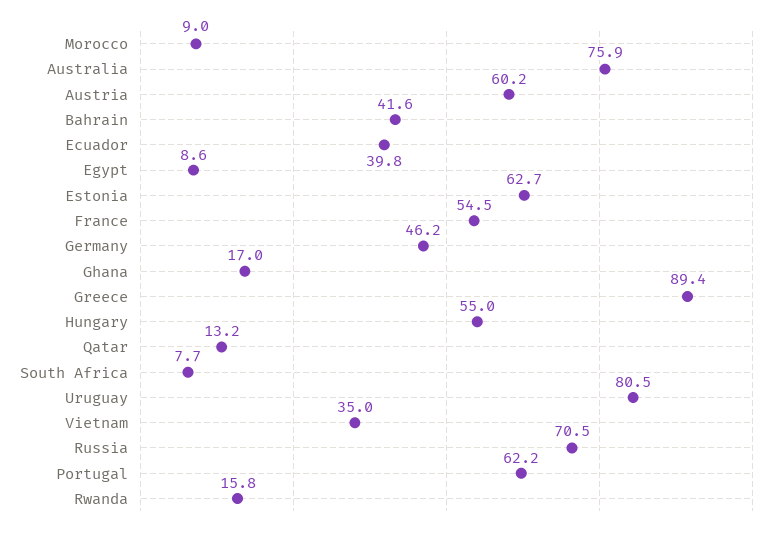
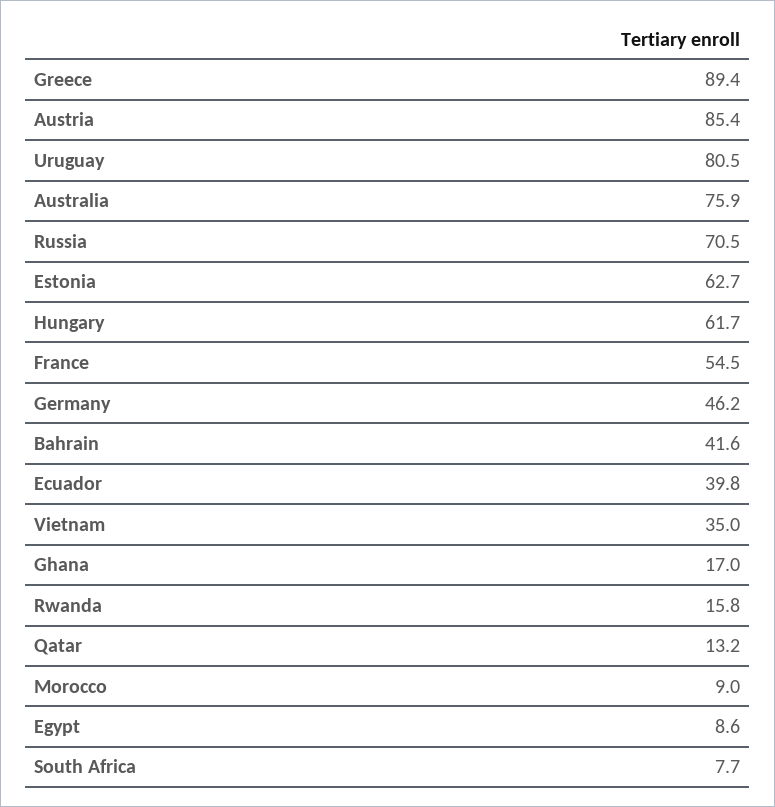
Austria: 60.2 -> 85.4
Hungary: 55 -> 61.7
Portugal: 62.2 -> none

